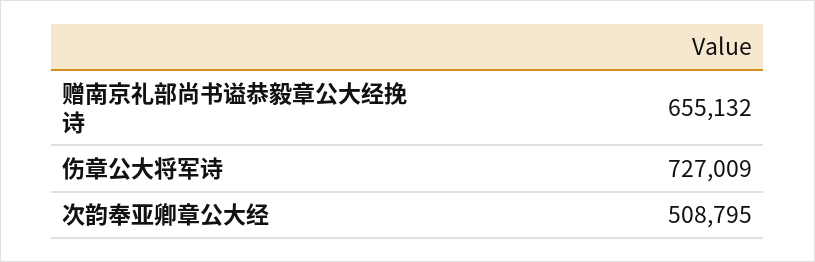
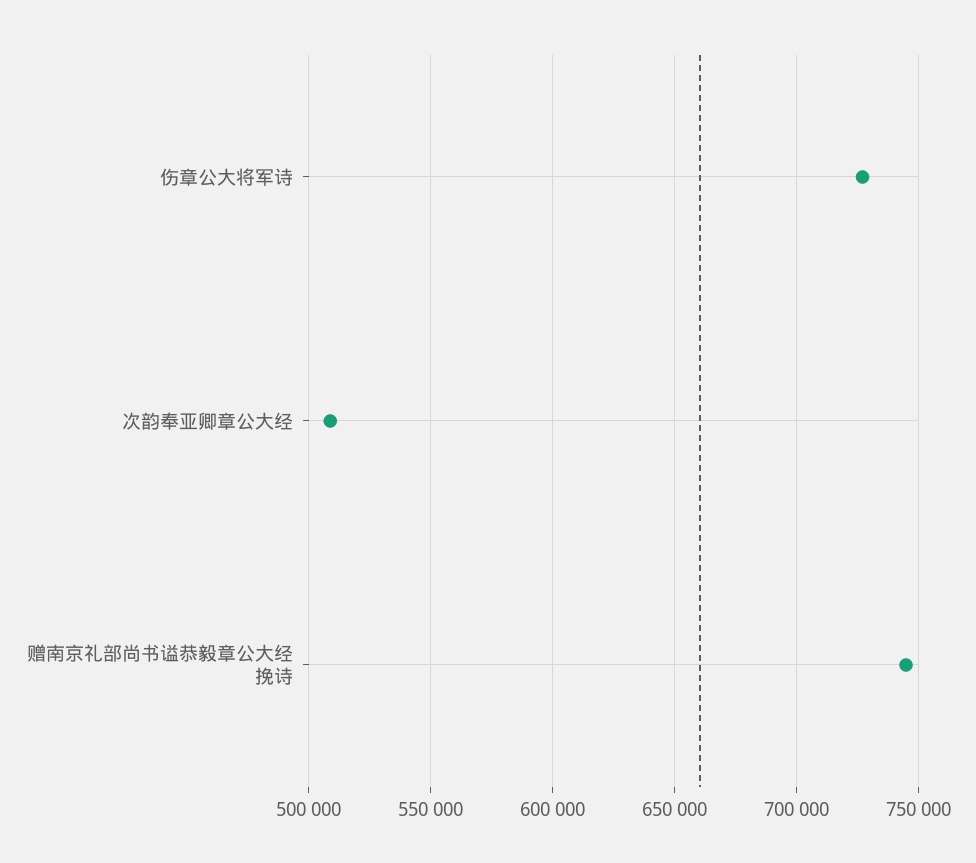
赠南京礼部尚书谥恭毅章公大经挽诗: 655132 -> 745000

